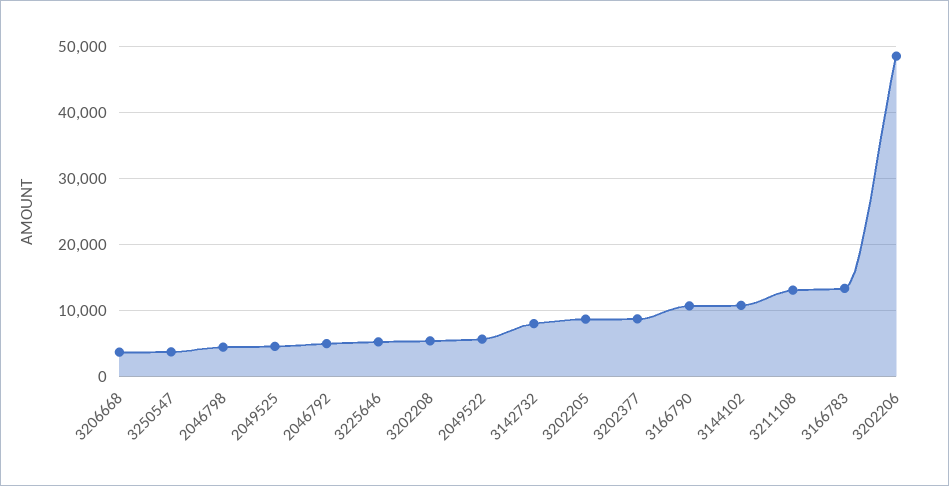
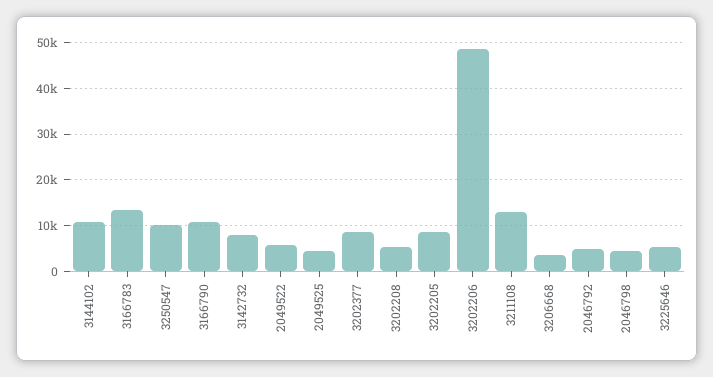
3250547: 4000 -> 10000

